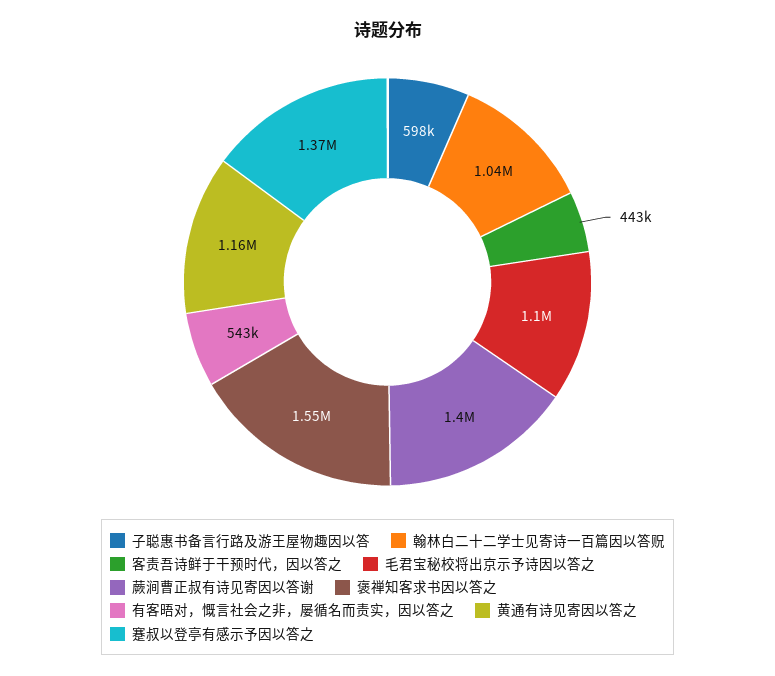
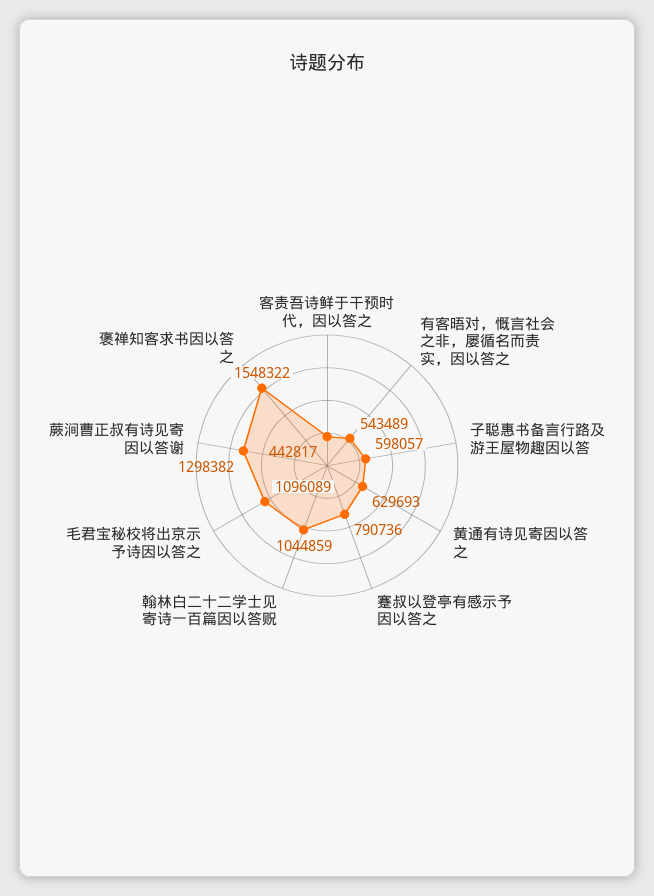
蕨涧曹正叔有诗见寄因以答谢: 1400000 -> 1298382
黄通有诗见寄因以答之: 1160000 -> 629693
蹇叔以登亭有感示予因以答之: 1370000 -> 790736

